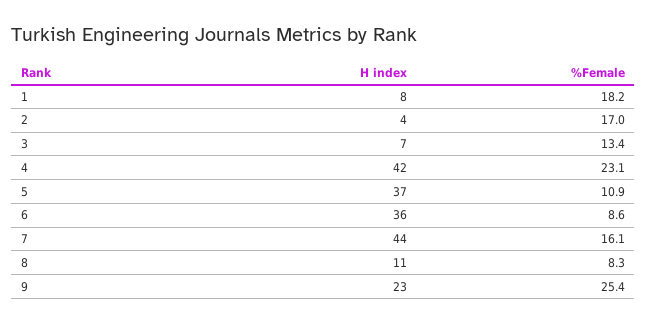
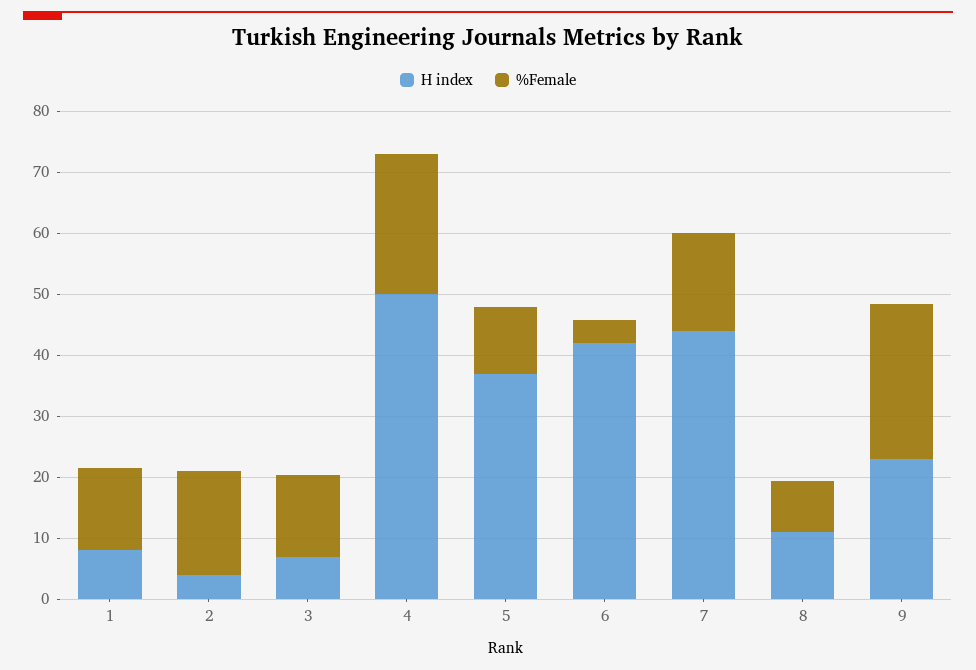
%Female, 1: 18.2 -> 14
H index, 4: 42 -> 50
H index, 6: 36 -> 42
%Female, 6: 8.6 -> 4

